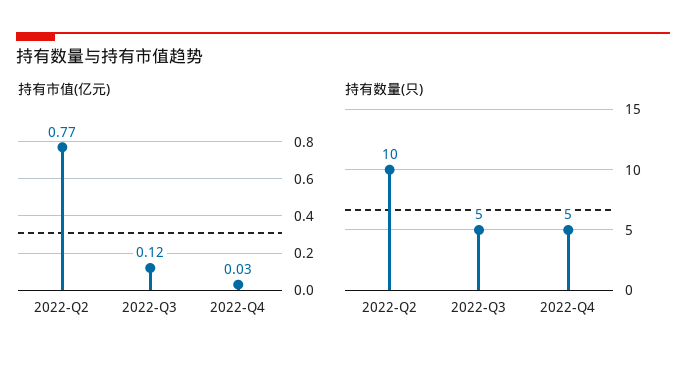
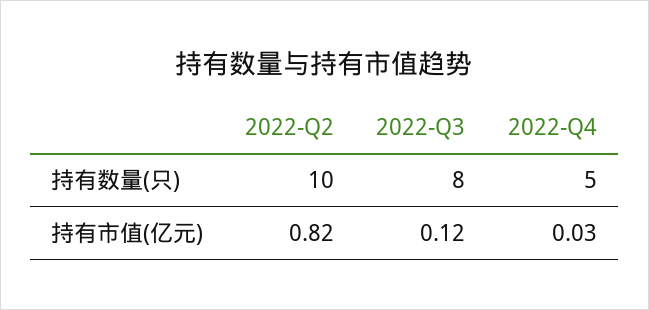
持有市值(亿元), 2022-Q2: 0.77 -> 0.82
持有数量(只), 2022-Q3: 5 -> 8

